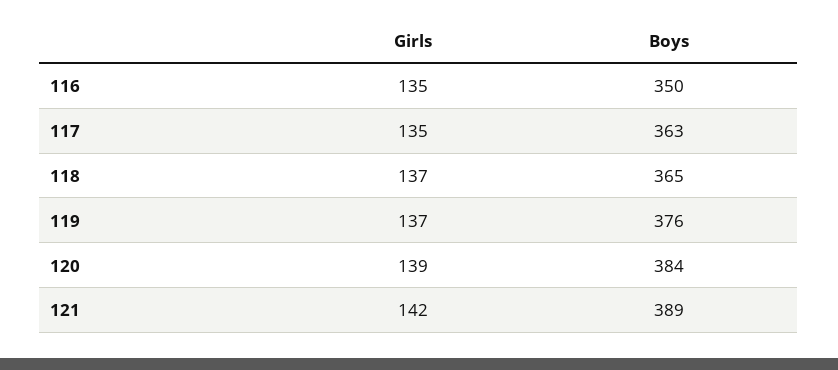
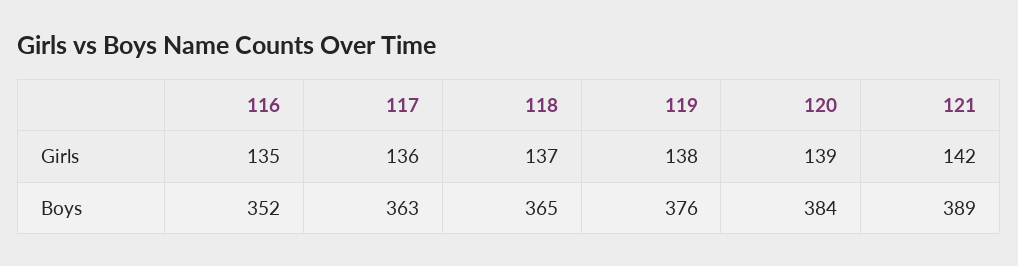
Boys, 116: 350 -> 352
Girls, 117: 135 -> 136
Girls, 119: 137 -> 138

